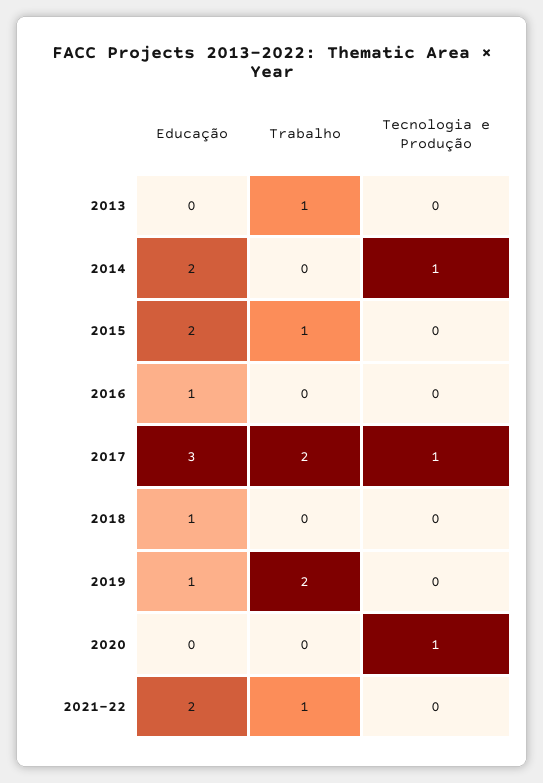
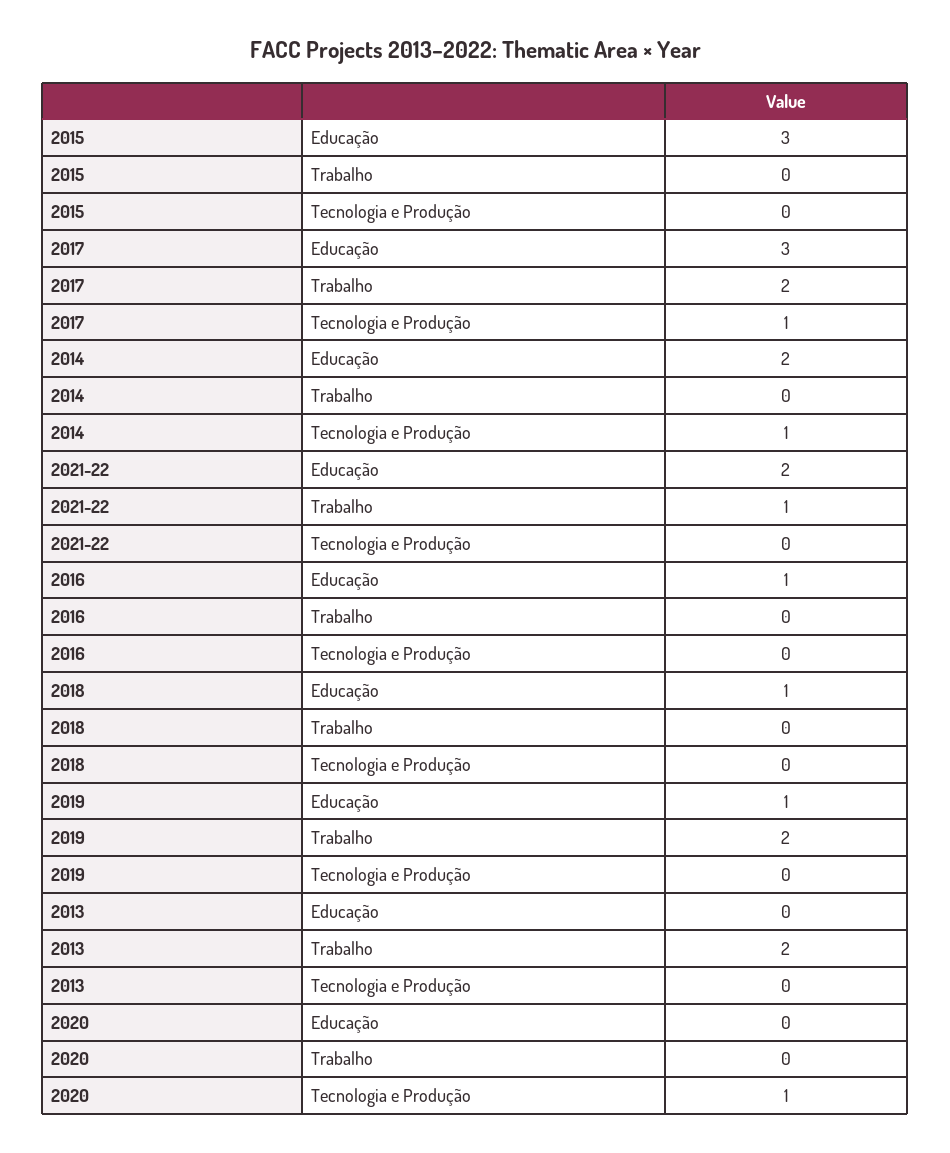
Trabalho, 2013: 1 -> 2
Educação, 2015: 2 -> 3
Trabalho, 2015: 1 -> 0

